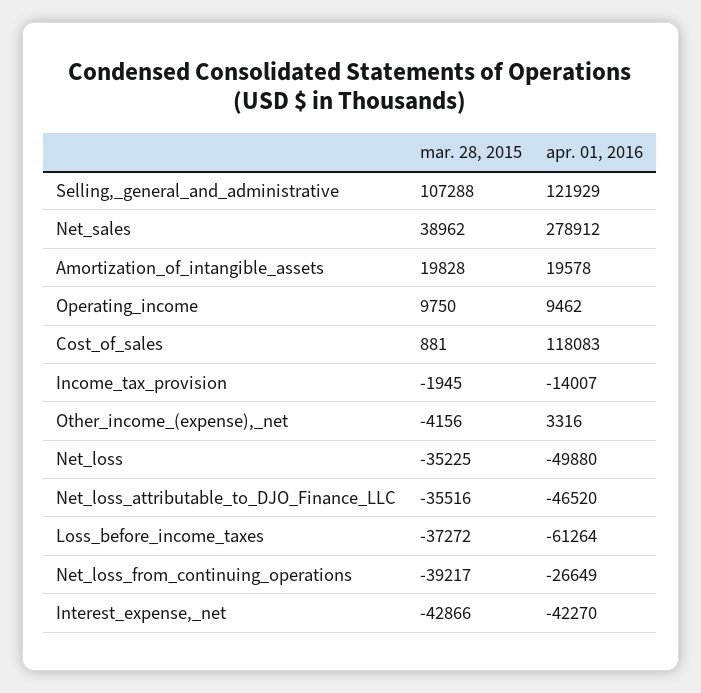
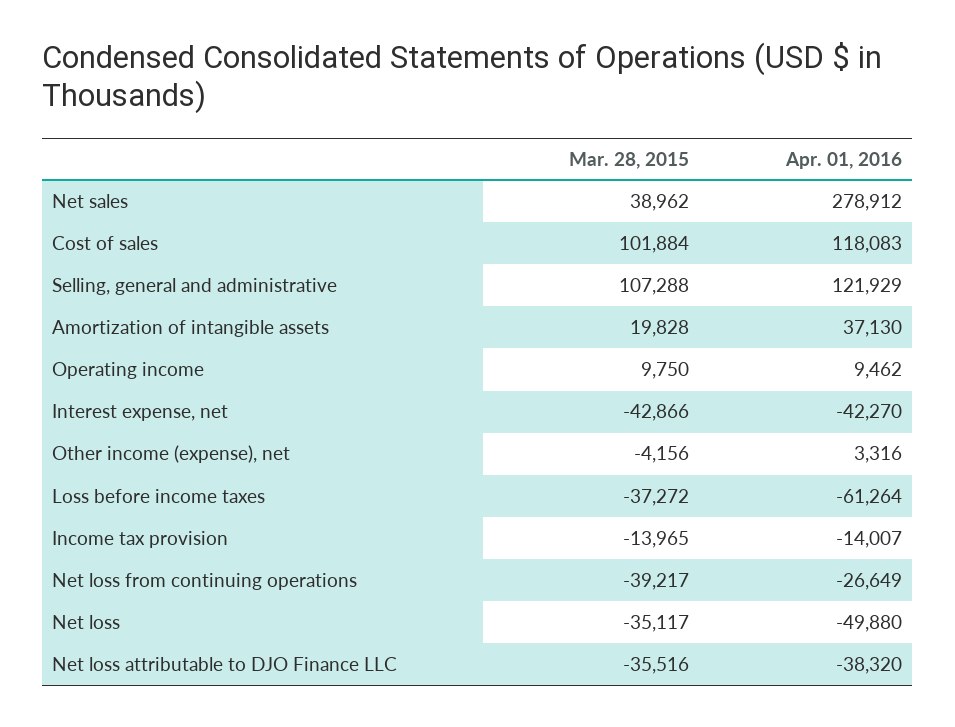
apr. 01, 2016, Amortization_of_intangible_assets: 19578 -> 37130
mar. 28, 2015, Cost_of_sales: 881 -> 101884
mar. 28, 2015, Income_tax_provision: -1945 -> -13965
mar. 28, 2015, Net_loss: -35225 -> -35117
apr. 01, 2016, Net_loss_attributable_to_DJO_Finance_LLC: -46520 -> -38320

